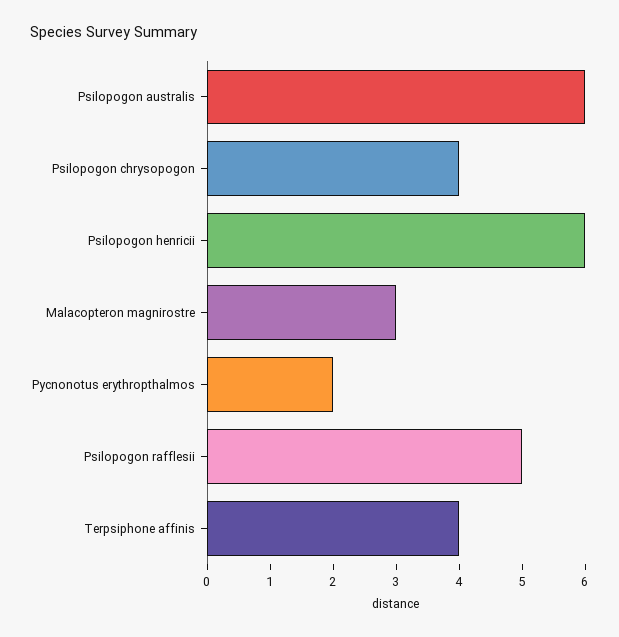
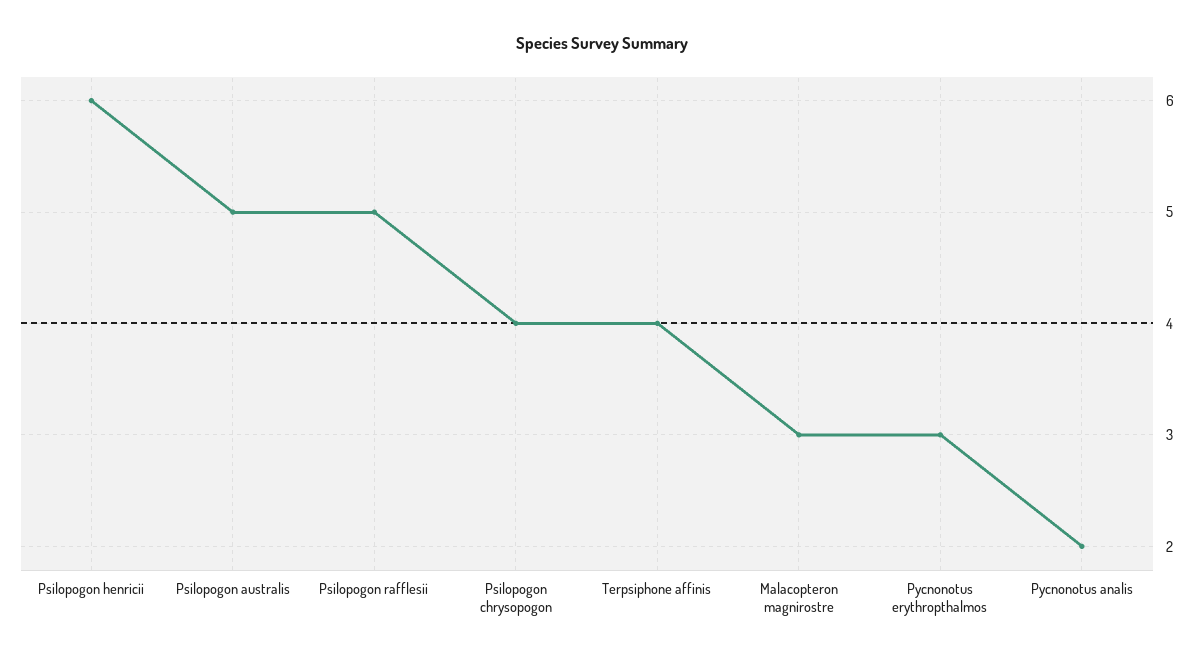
Psilopogon australis: 6 -> 5
Pycnonotus erythropthalmos: 2 -> 3
Pycnonotus analis: none -> 2

